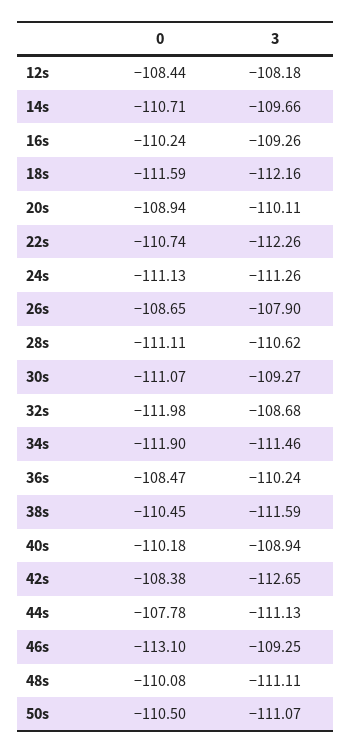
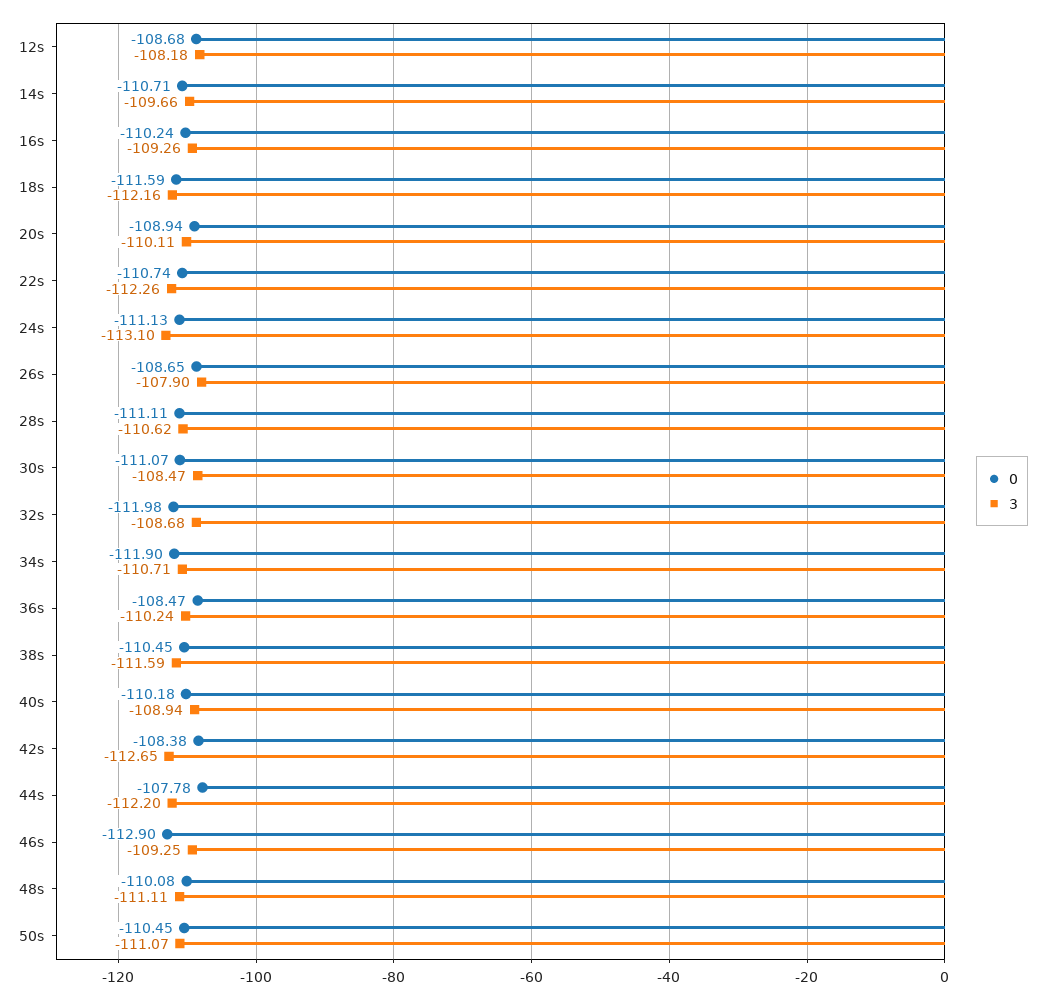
0, 12s: -108.44 -> -108.68
3, 24s: -111.26 -> -113.1
3, 30s: -109.27 -> -108.47
3, 34s: -111.46 -> -110.71
3, 44s: -111.13 -> -112.2
0, 46s: -113.1 -> -112.9
0, 50s: -110.5 -> -110.45

